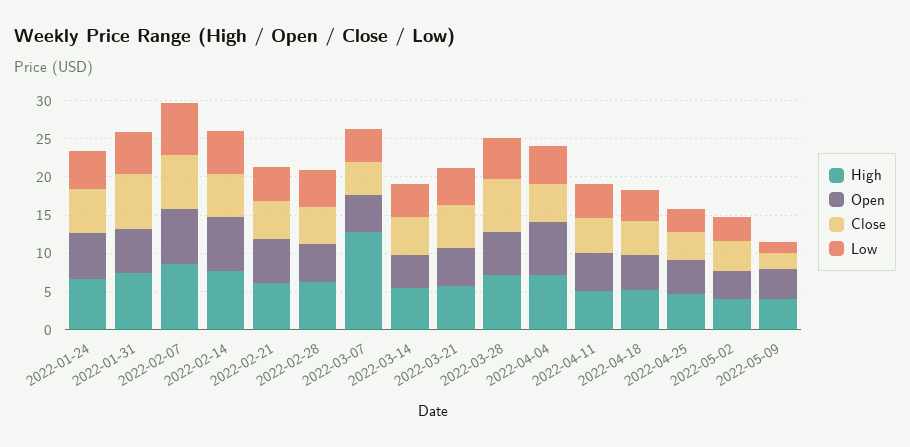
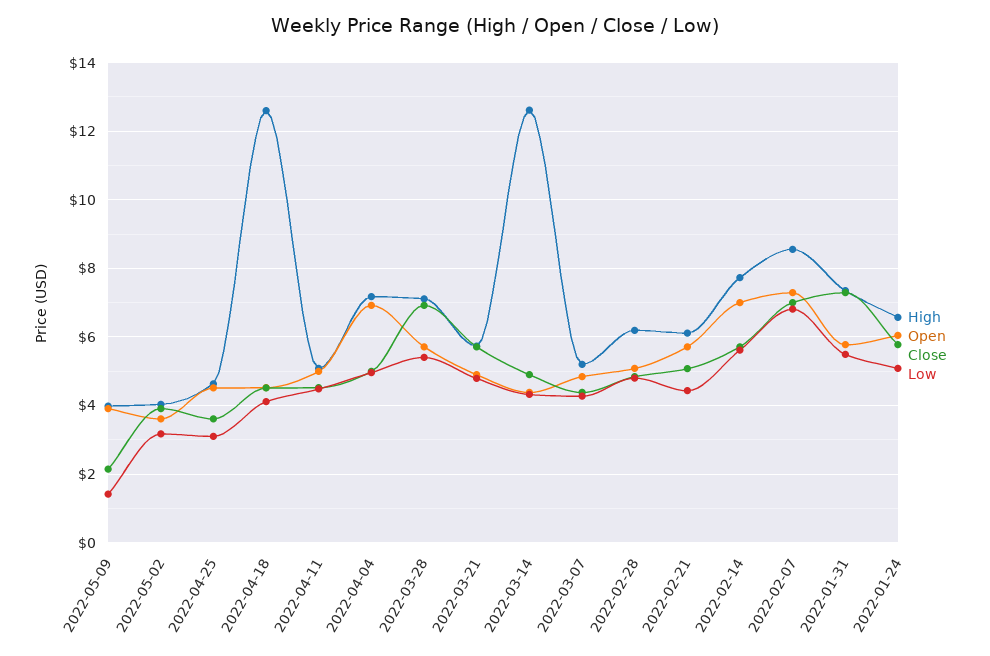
High, 2022-03-07: 12.5 -> 5.2
High, 2022-03-14: 5 -> 12.6
High, 2022-04-18: 5 -> 12.6

